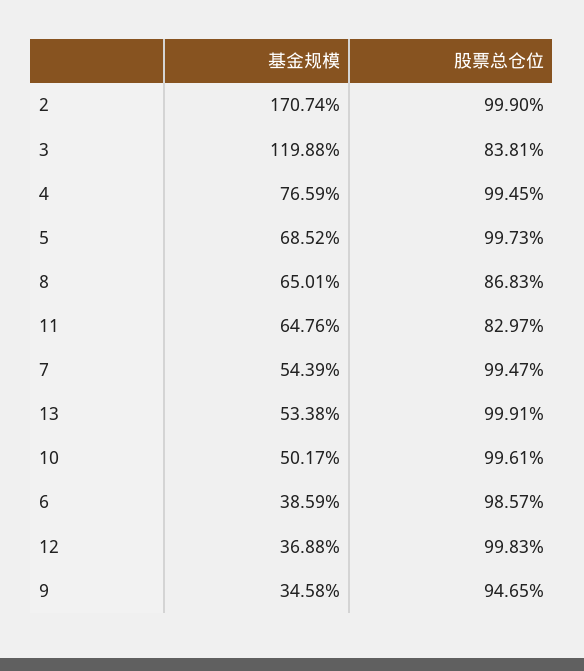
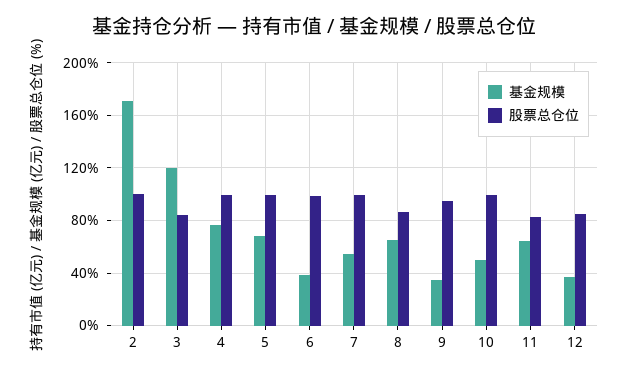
基金规模, 13: 53.38 -> none
股票总仓位, 13: 99.91 -> none
股票总仓位, 12: 99.83 -> 85

